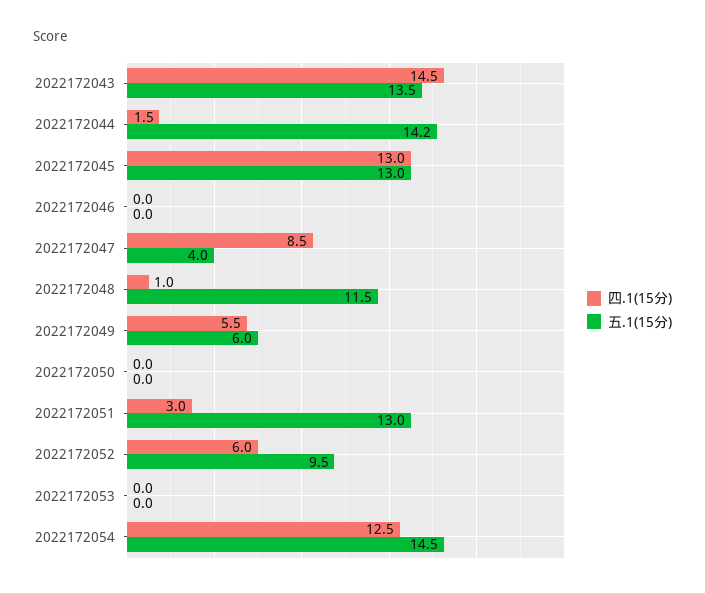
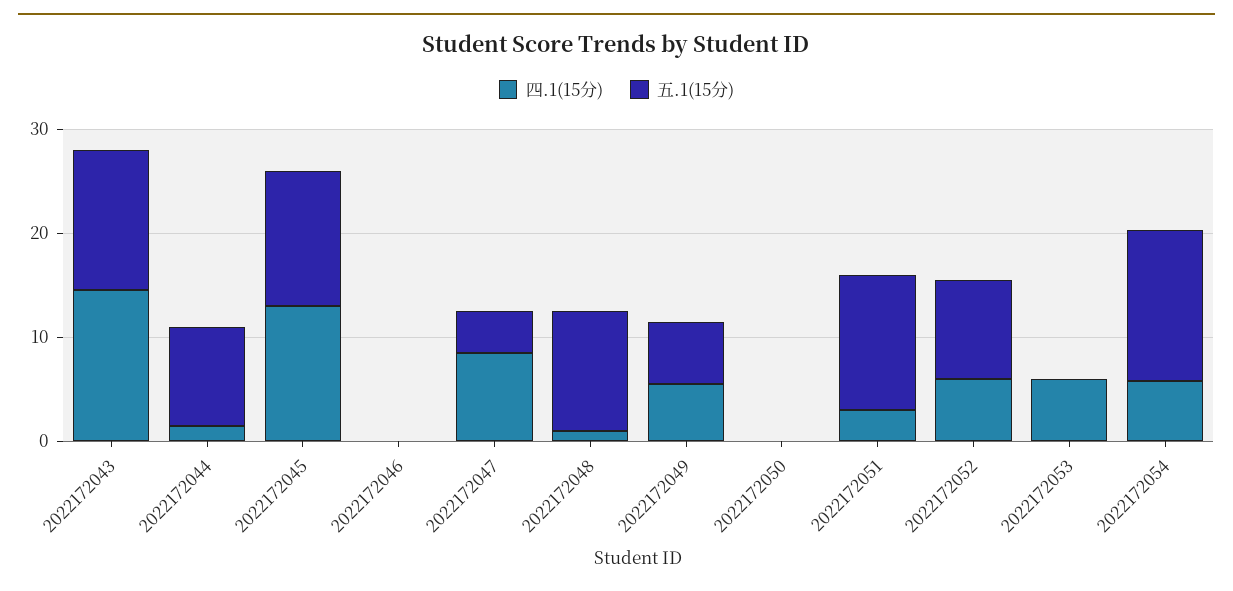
五.1(15分), 2022172044: 14.2 -> 10
四.1(15分), 2022172053: 0 -> 6
四.1(15分), 2022172054: 12.5 -> 6

